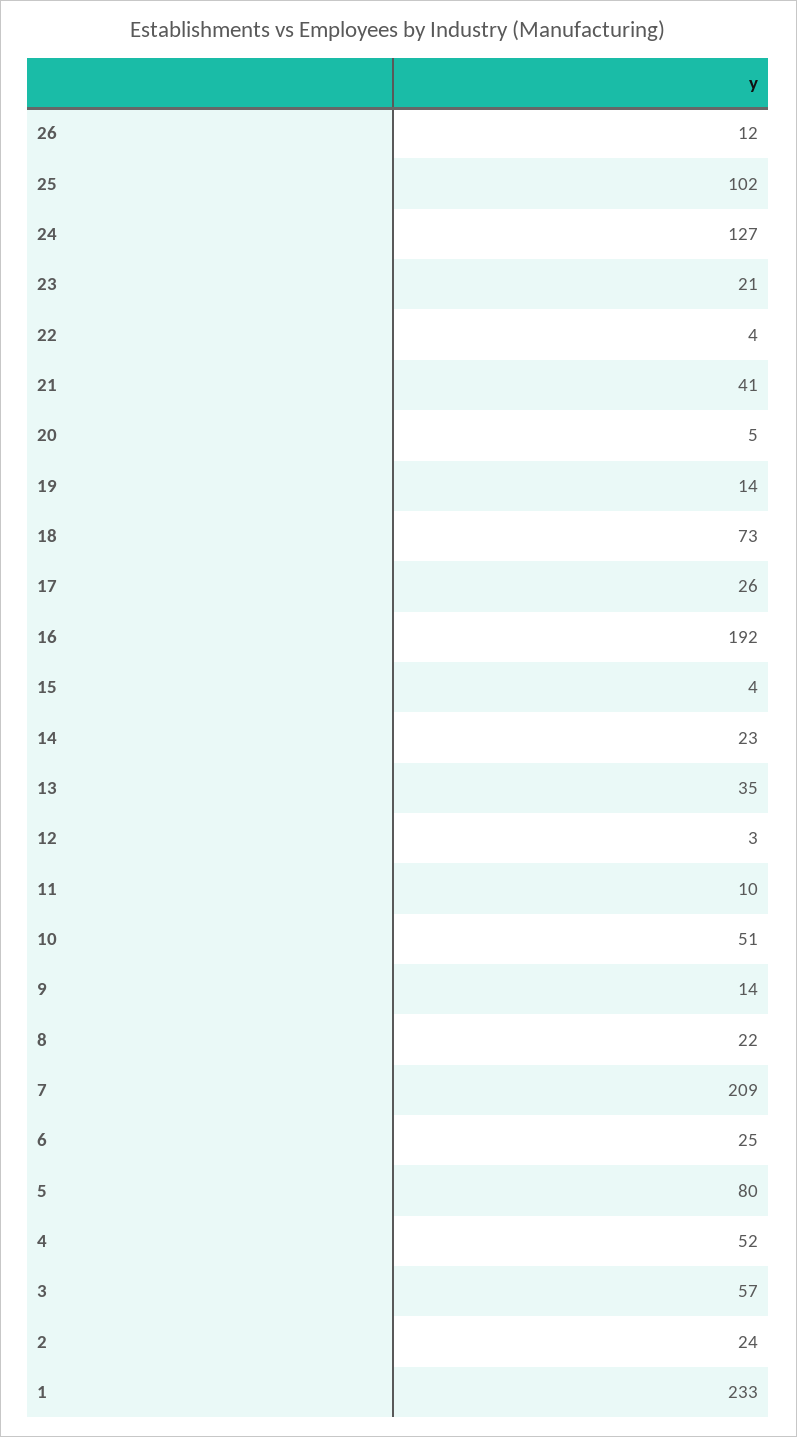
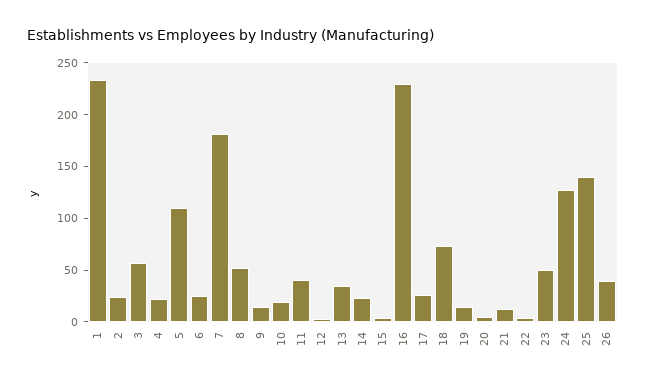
26: 12 -> 40
25: 102 -> 140
23: 21 -> 50
21: 41 -> 10
16: 192 -> 230
11: 10 -> 40
10: 51 -> 20
8: 22 -> 50
7: 209 -> 180
5: 80 -> 110
4: 52 -> 20

